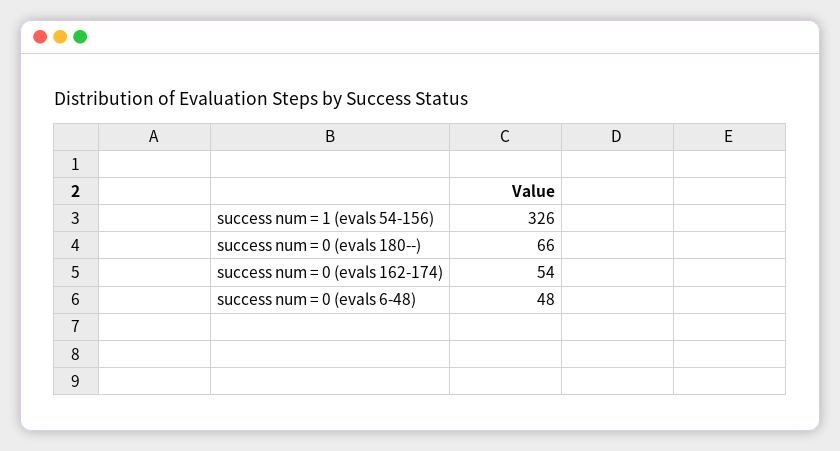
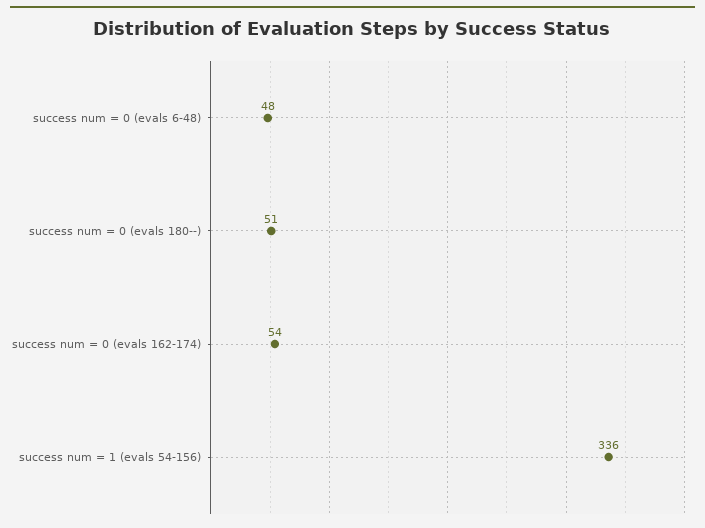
success num = 1 (evals 54-156): 326 -> 336
success num = 0 (evals 180--): 66 -> 51

